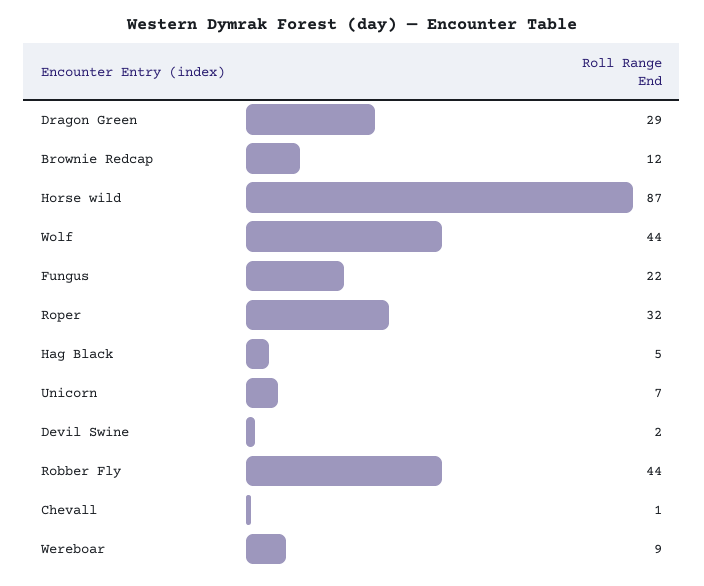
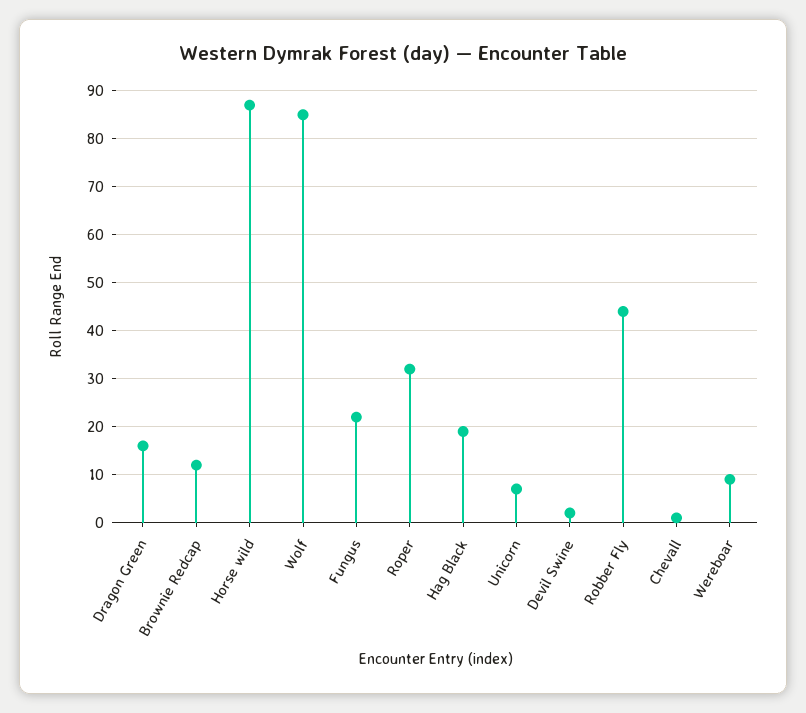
Dragon Green: 29 -> 15
Wolf: 44 -> 85
Hag Black: 5 -> 20

